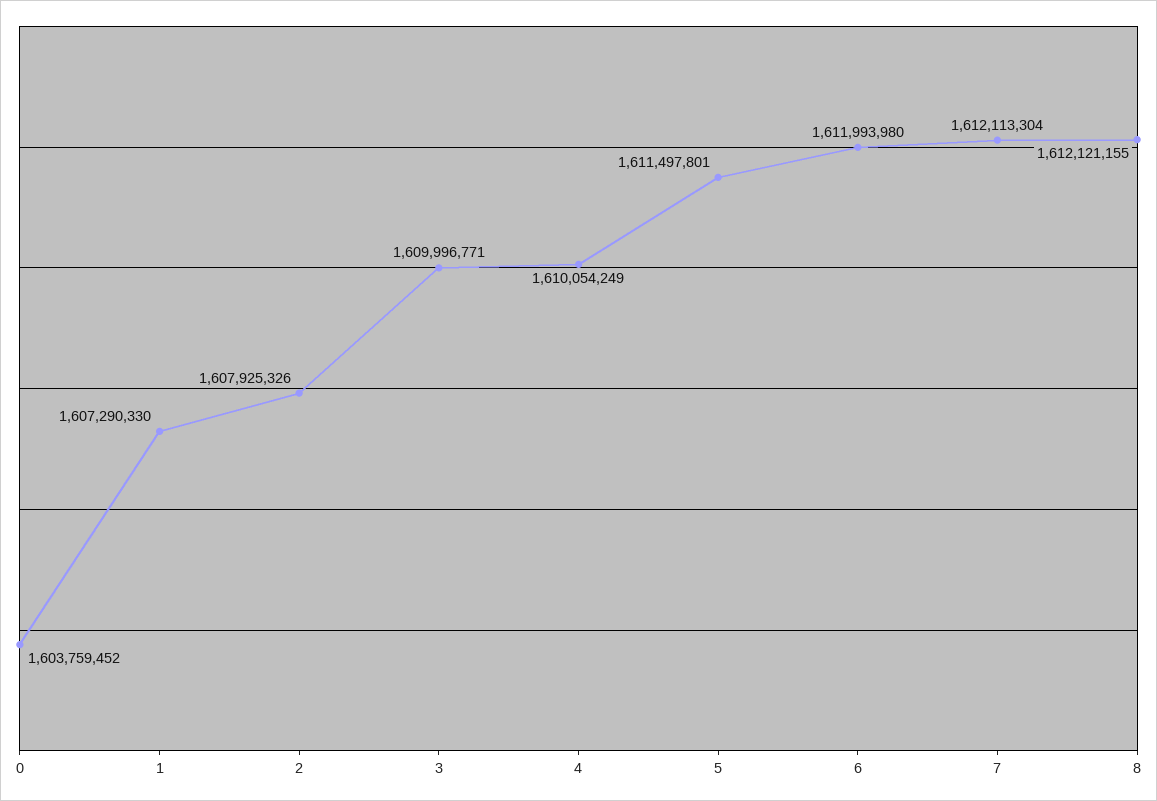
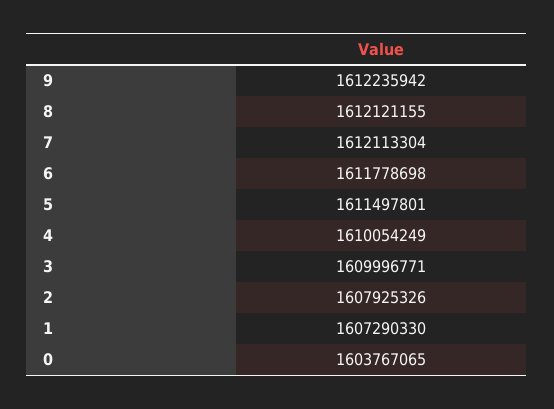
0: 1603759452 -> 1603767065
6: 1611993980 -> 1611778698
9: none -> 1612235942

